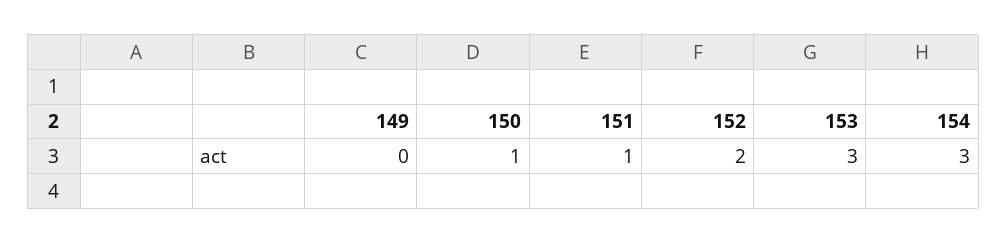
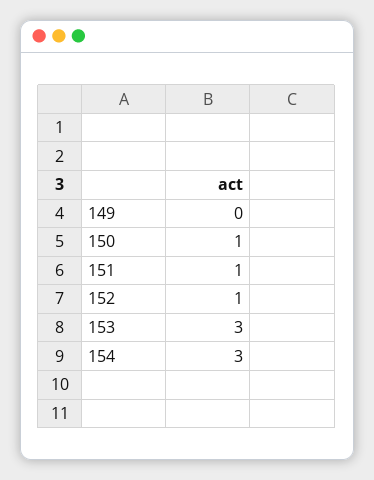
152: 2 -> 1

